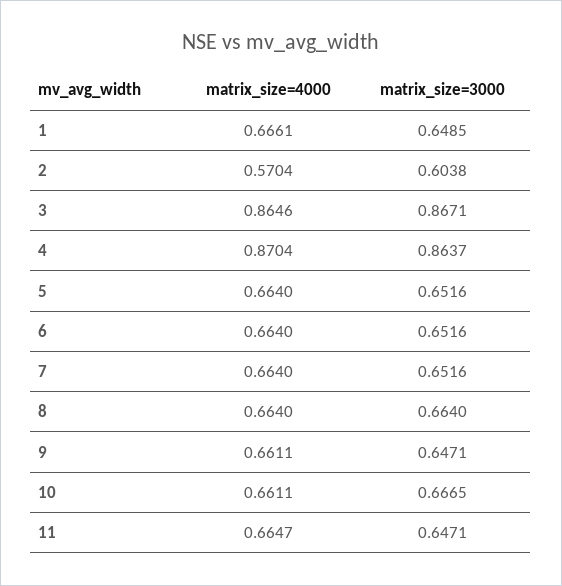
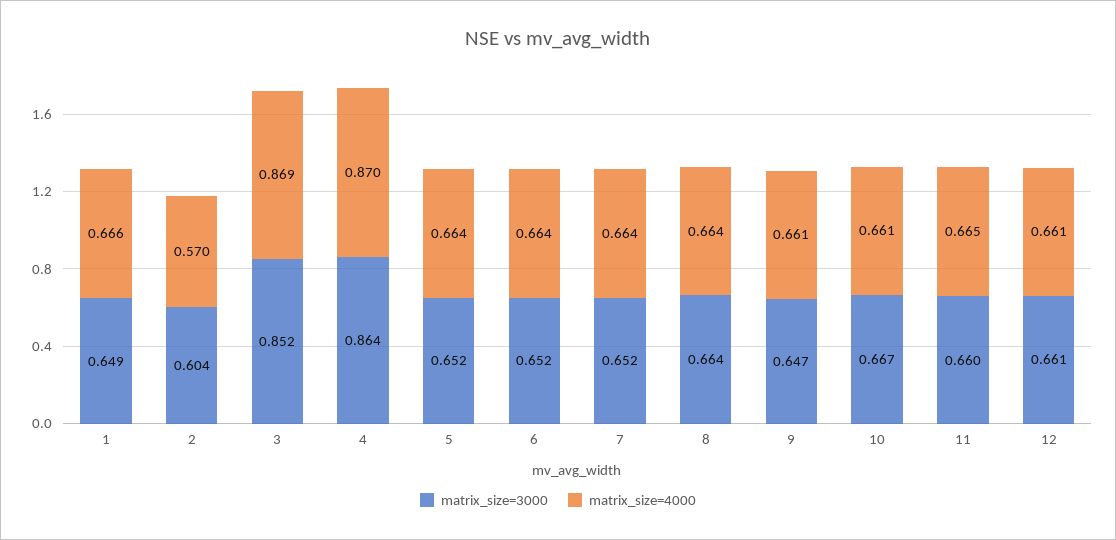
matrix_size=4000, 3: 0.8646 -> 0.869
matrix_size=3000, 3: 0.8671 -> 0.852
matrix_size=3000, 11: 0.6471 -> 0.66
matrix_size=3000, 12: none -> 0.661
matrix_size=4000, 12: none -> 0.661

